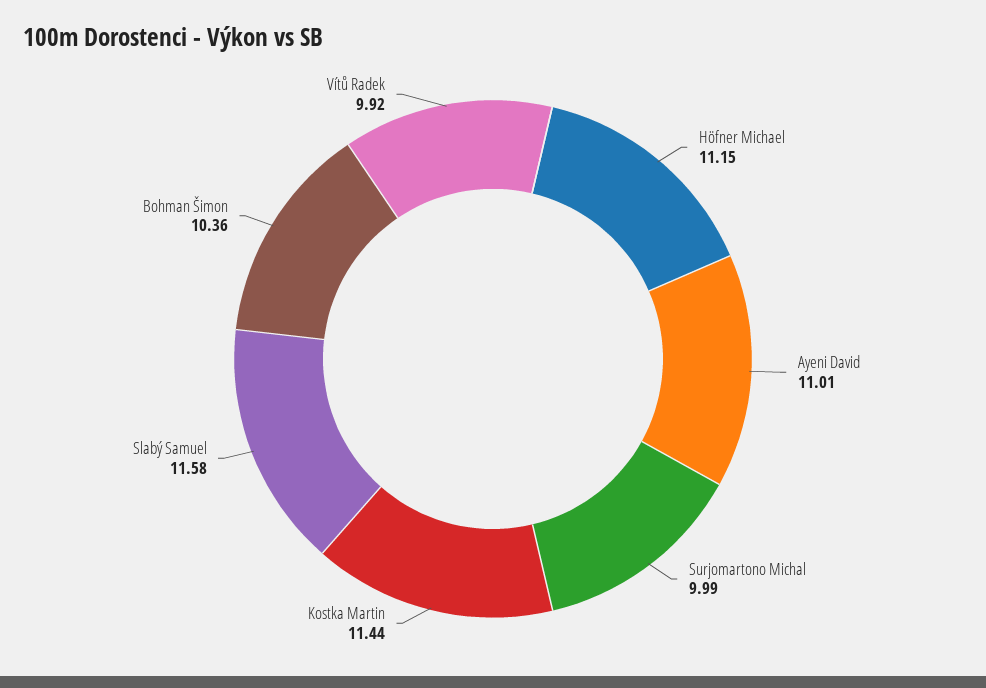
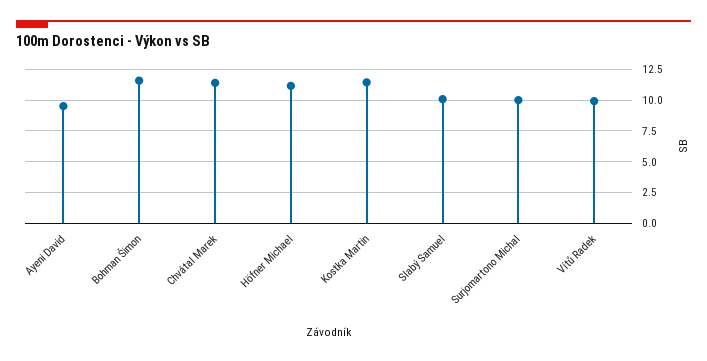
Ayeni David: 11.01 -> 9.5
Slabý Samuel: 11.58 -> 10
Bohman Šimon: 10.36 -> 11.5
Chvátal Marek: none -> 11.5

